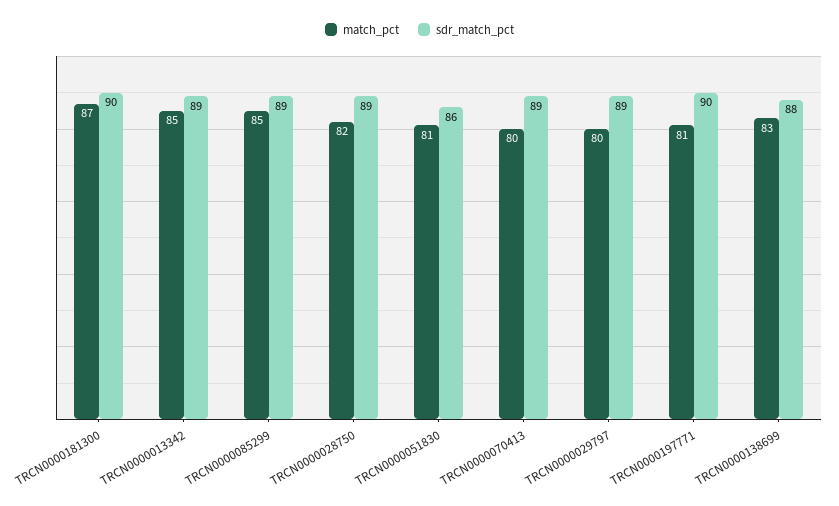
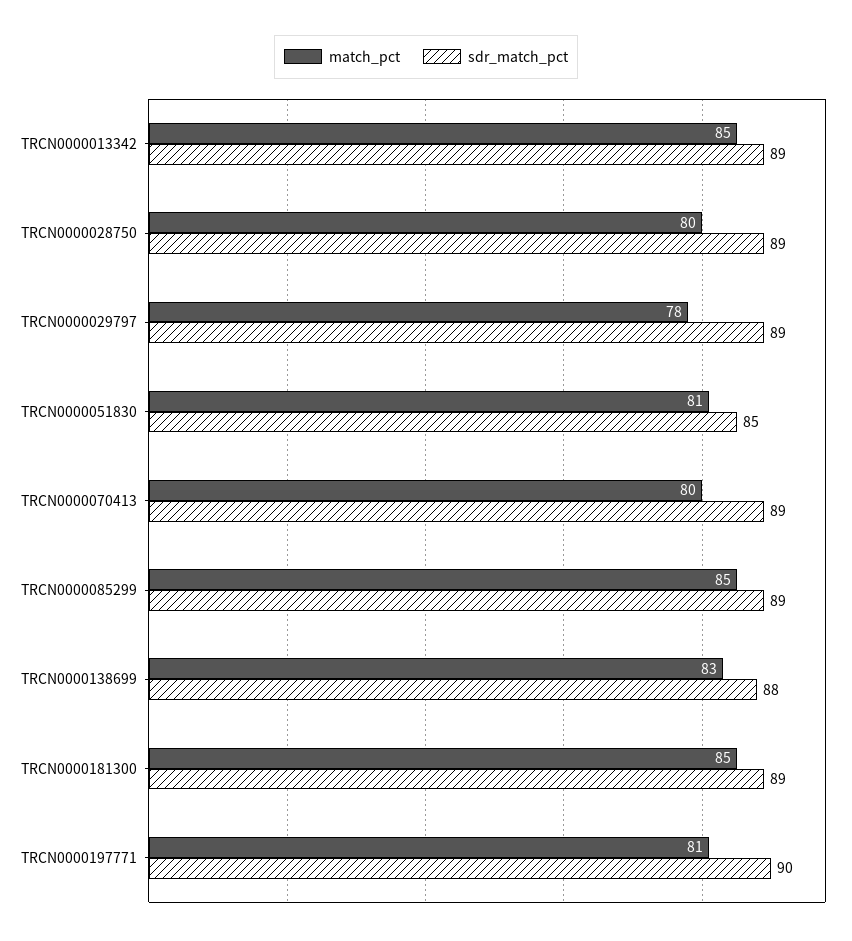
match_pct, TRCN0000181300: 87 -> 85
sdr_match_pct, TRCN0000181300: 90 -> 89
match_pct, TRCN0000028750: 82 -> 80
sdr_match_pct, TRCN0000051830: 86 -> 85
match_pct, TRCN0000029797: 80 -> 78

